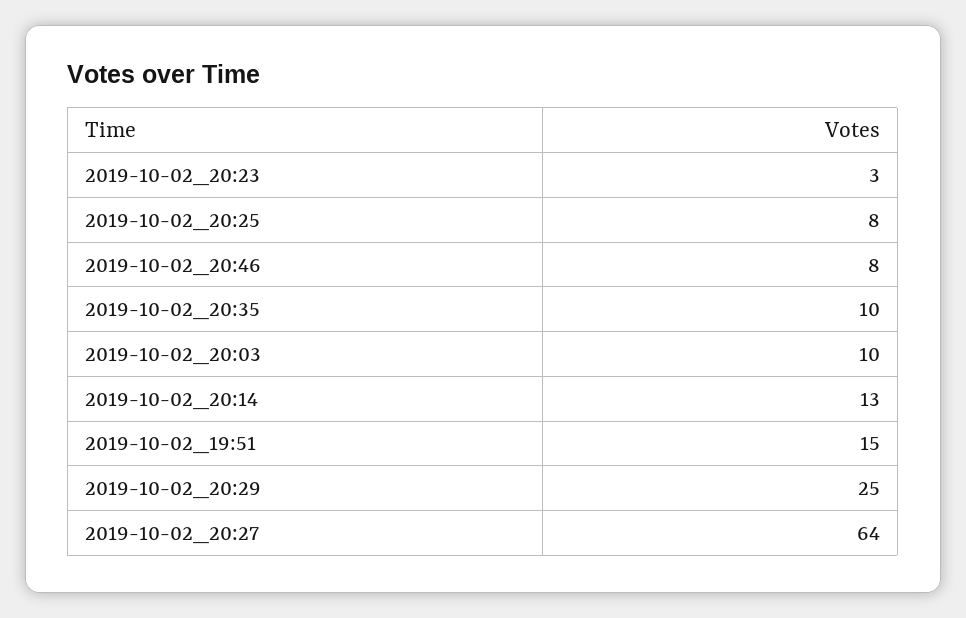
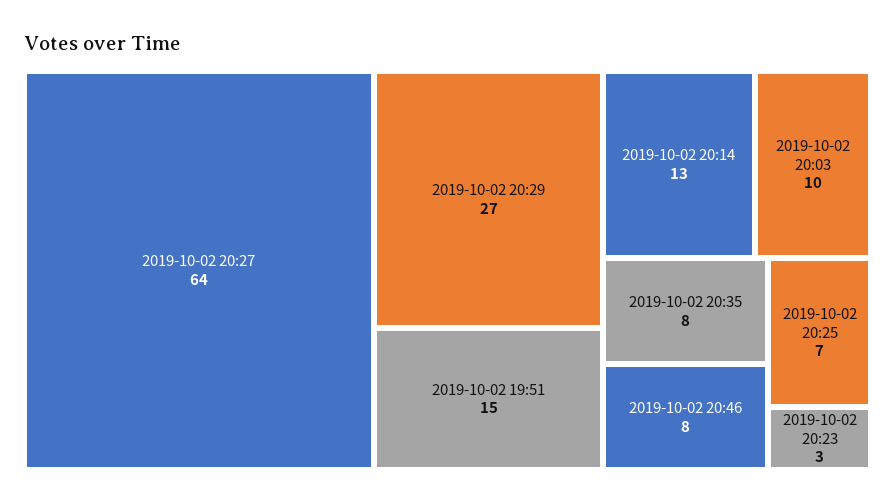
2019-10-02_20:25: 8 -> 7
2019-10-02_20:35: 10 -> 8
2019-10-02_20:29: 25 -> 27

